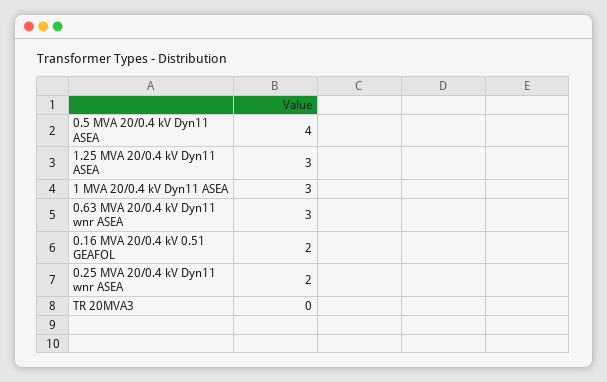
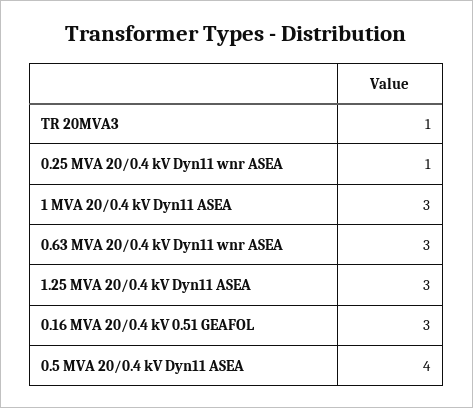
0.16 MVA 20/0.4 kV 0.51 GEAFOL: 2 -> 3
0.25 MVA 20/0.4 kV Dyn11 wnr ASEA: 2 -> 1
TR 20MVA3: 0 -> 1

